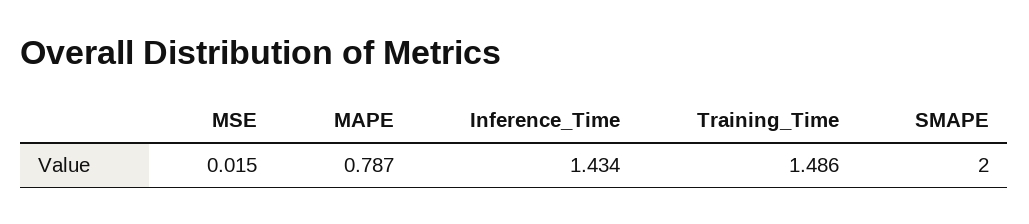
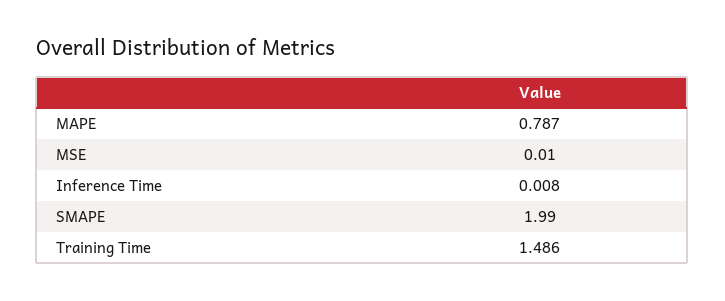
MSE: 0.015 -> 0.01
Inference_Time: 1.434 -> 0.008
SMAPE: 2 -> 1.99

